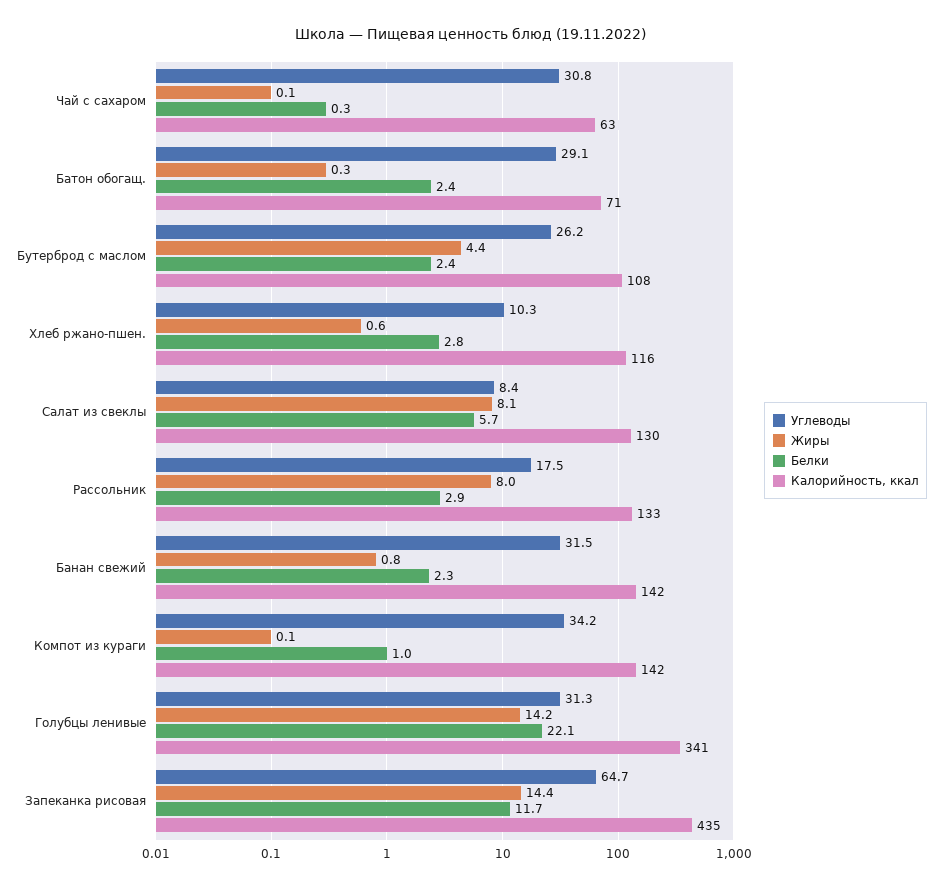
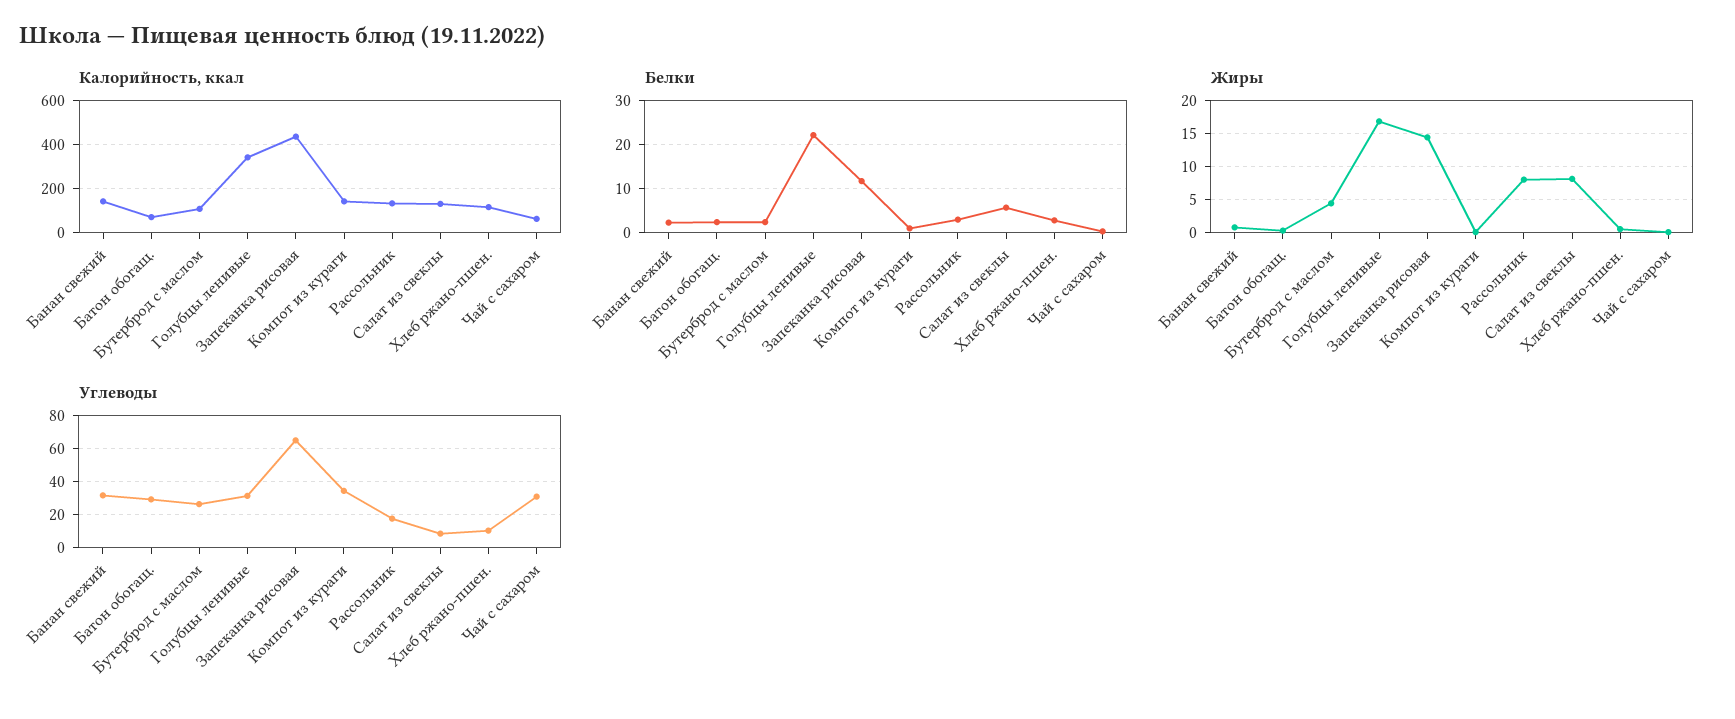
Жиры, Голубцы ленивые: 14.2 -> 17

